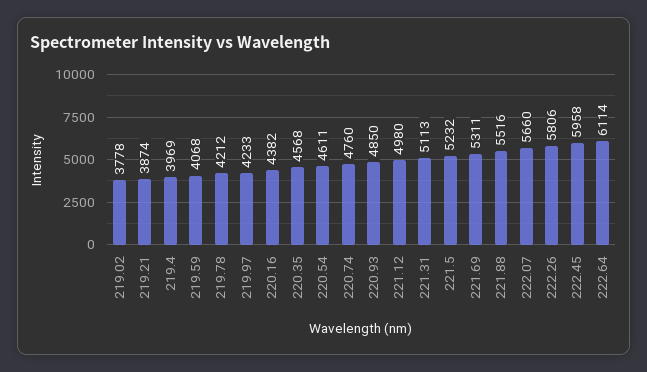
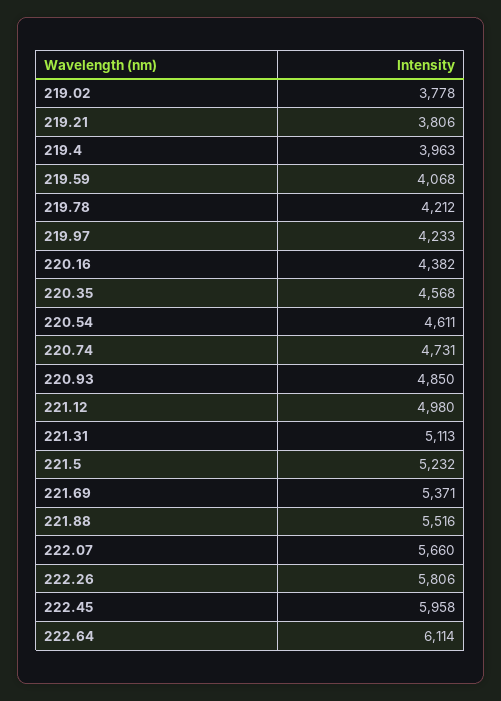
219.21: 3874 -> 3806
219.4: 3969 -> 3963
220.74: 4760 -> 4731
221.69: 5311 -> 5371

